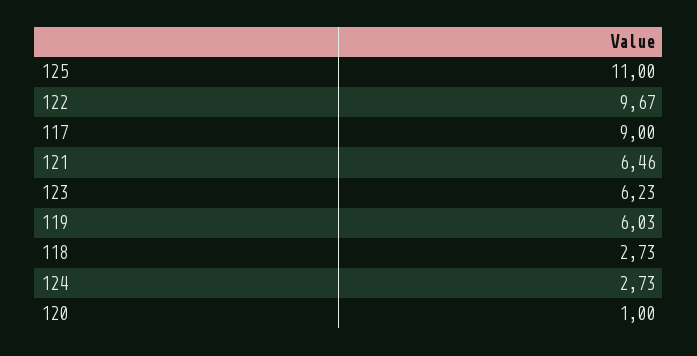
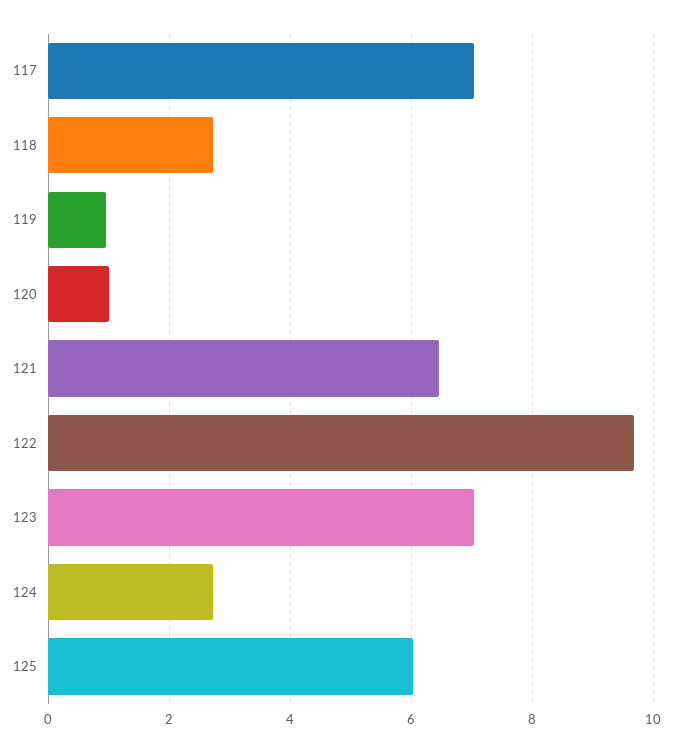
125: 11 -> 6
117: 9 -> 7
123: 6.23 -> 7
119: 6.03 -> 1

